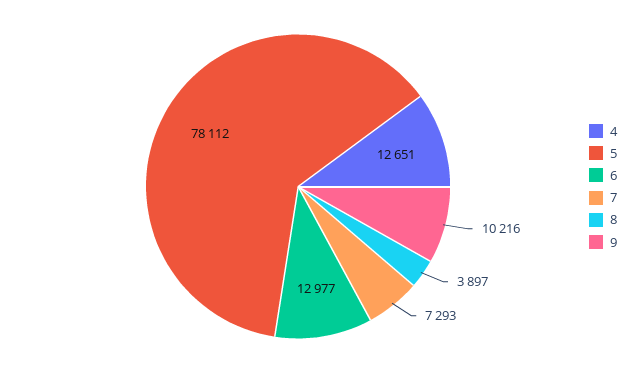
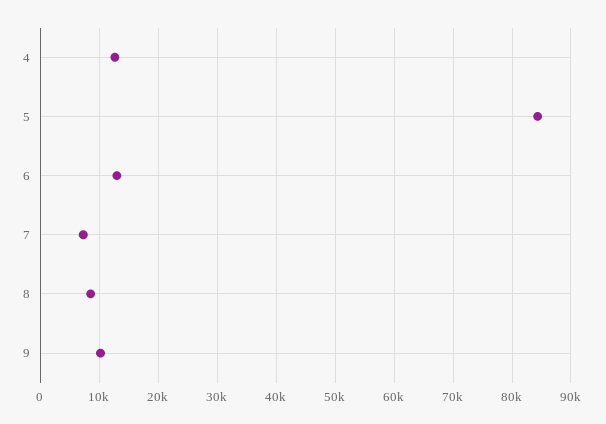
5: 78112 -> 84000
8: 3897 -> 8000

